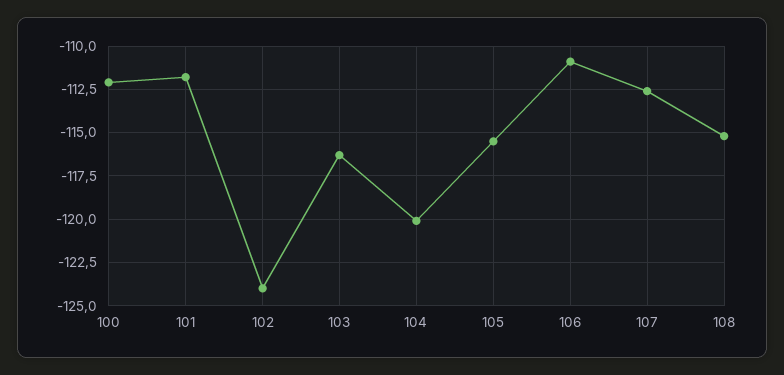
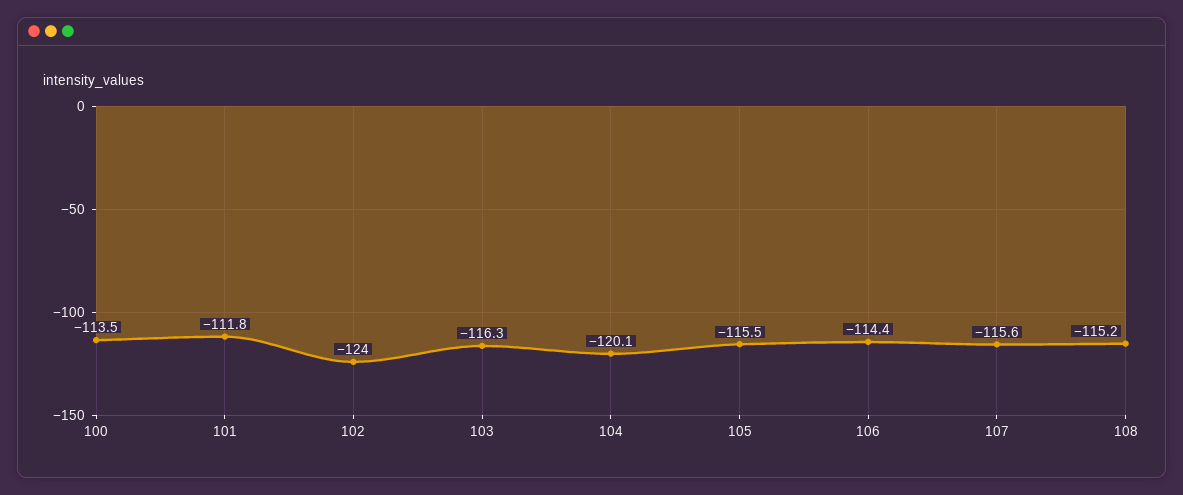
100: -112 -> -113.5
106: -111 -> -114.4
107: -112.5 -> -115.6

